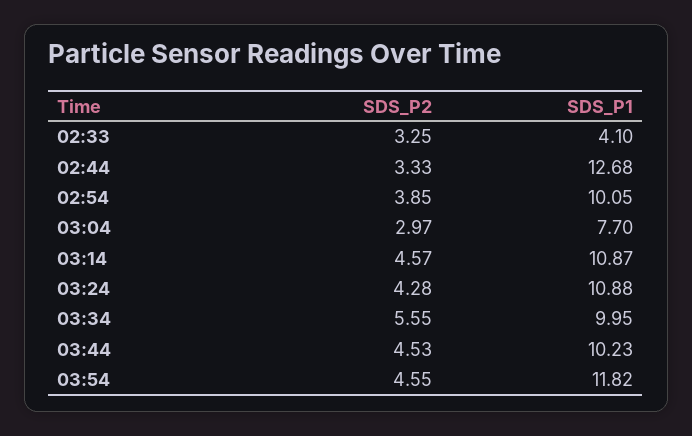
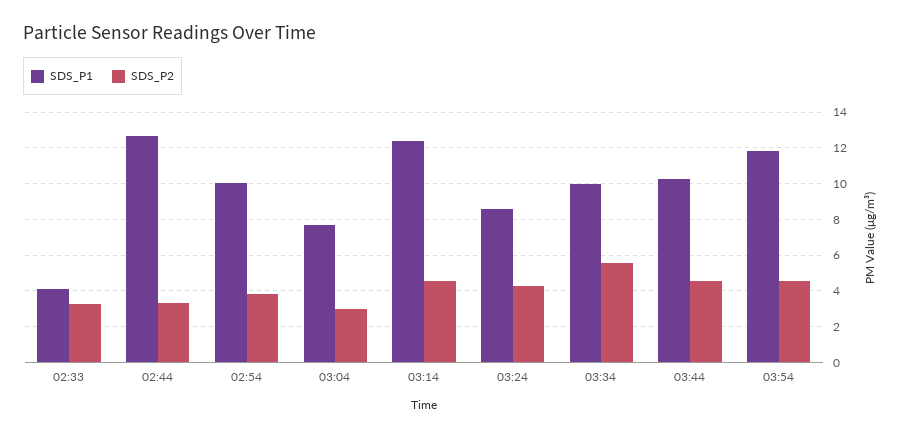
SDS_P1, 03:14: 10.87 -> 12.5
SDS_P1, 03:24: 10.88 -> 8.5

